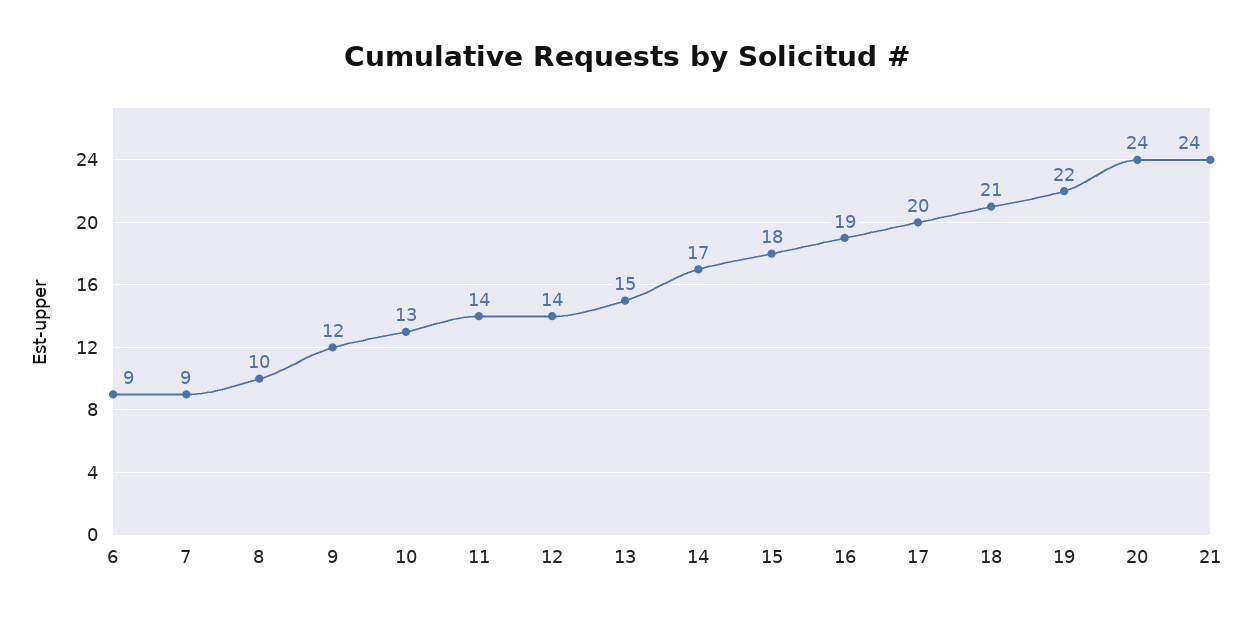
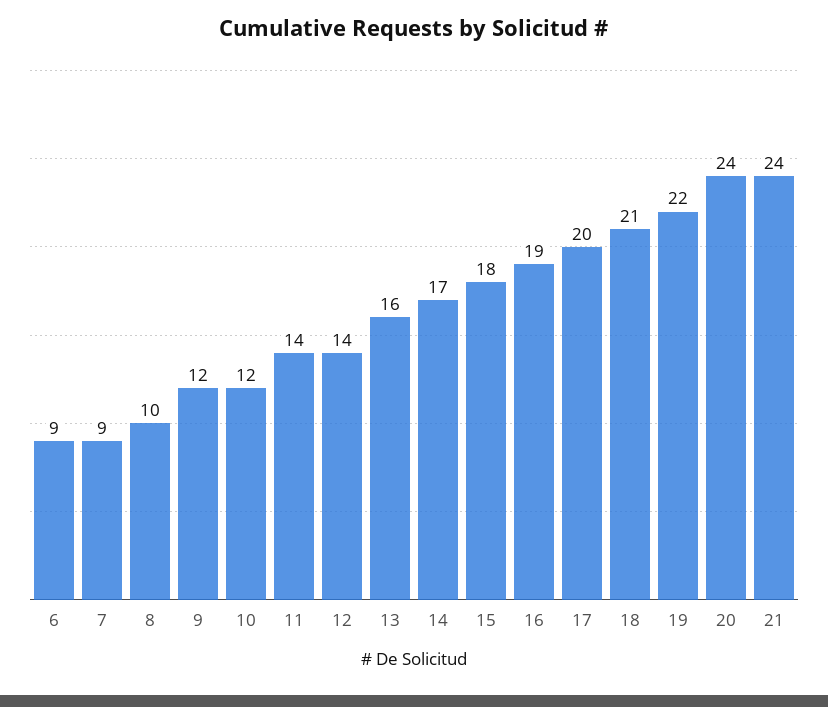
10: 13 -> 12
13: 15 -> 16

